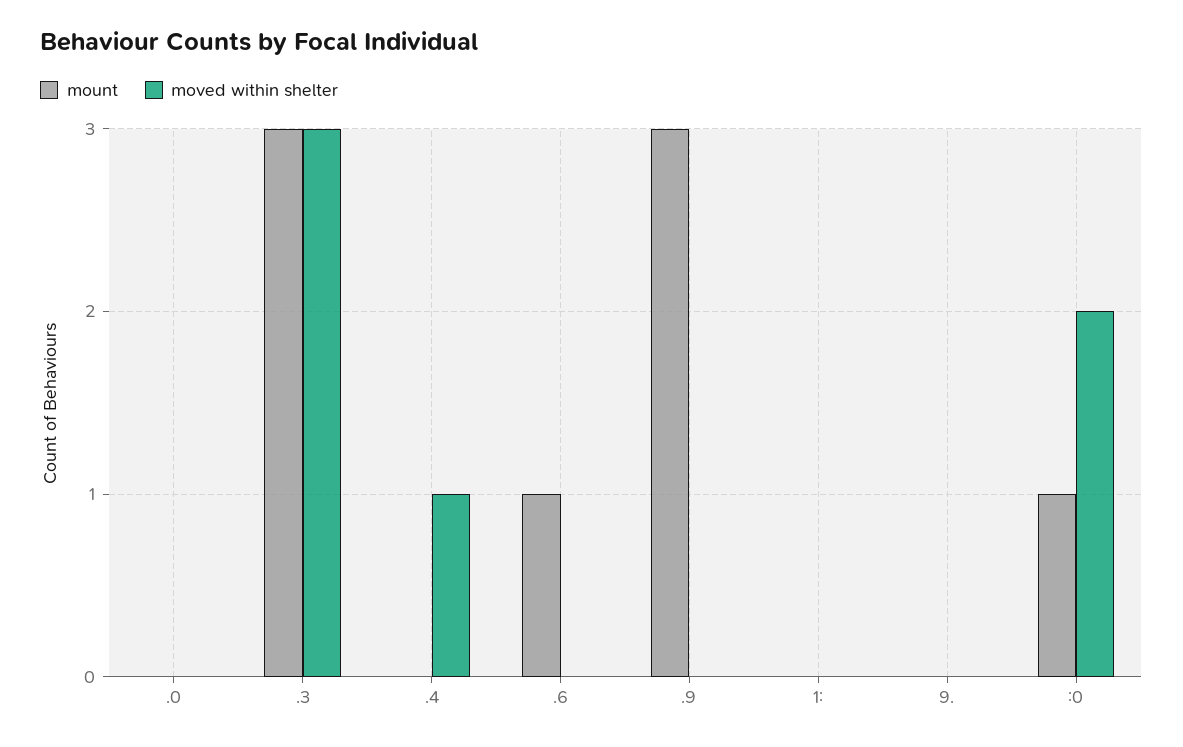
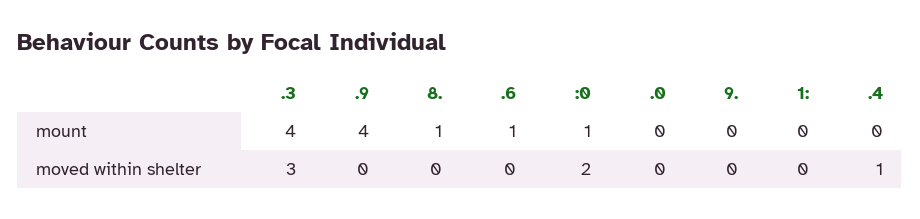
mount, .3: 3 -> 4
mount, .9: 3 -> 4
mount, 8.: none -> 1
moved within shelter, 8.: none -> 0

